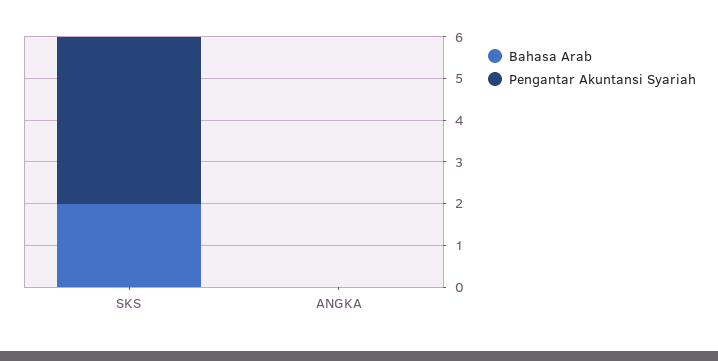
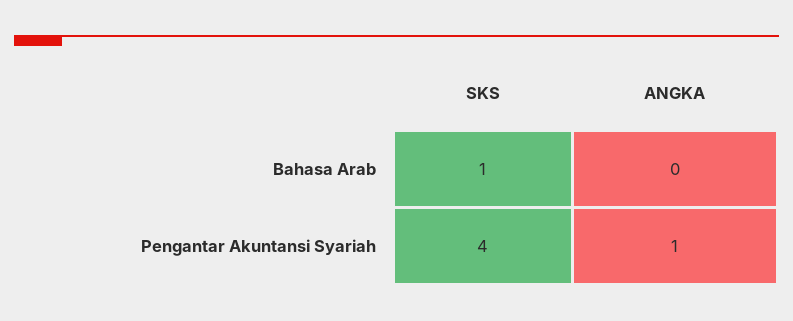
Bahasa Arab, SKS: 2 -> 1
Pengantar Akuntansi Syariah, ANGKA: 0 -> 1

